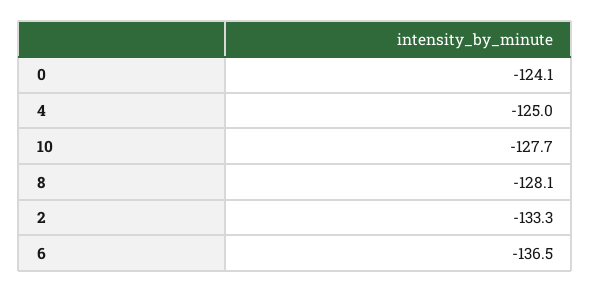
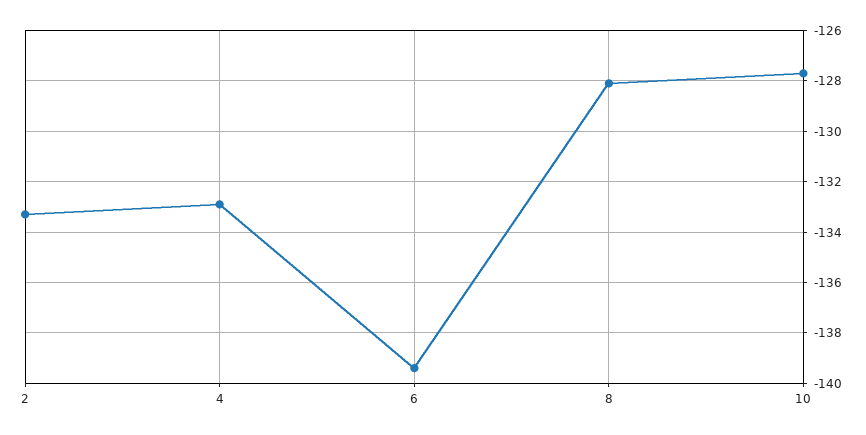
0: -124.1 -> none
4: -125 -> -133
6: -136.5 -> -139.5

